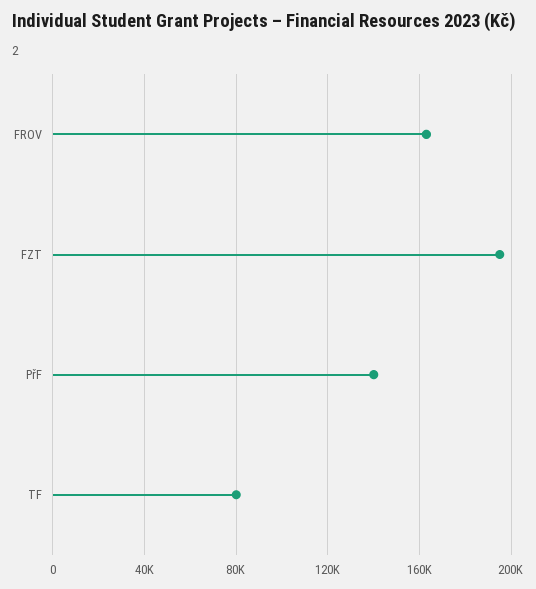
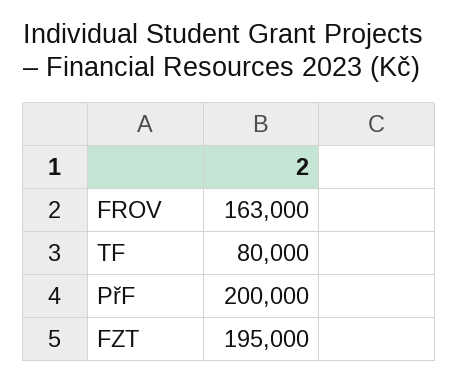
PřF: 140000 -> 200000

